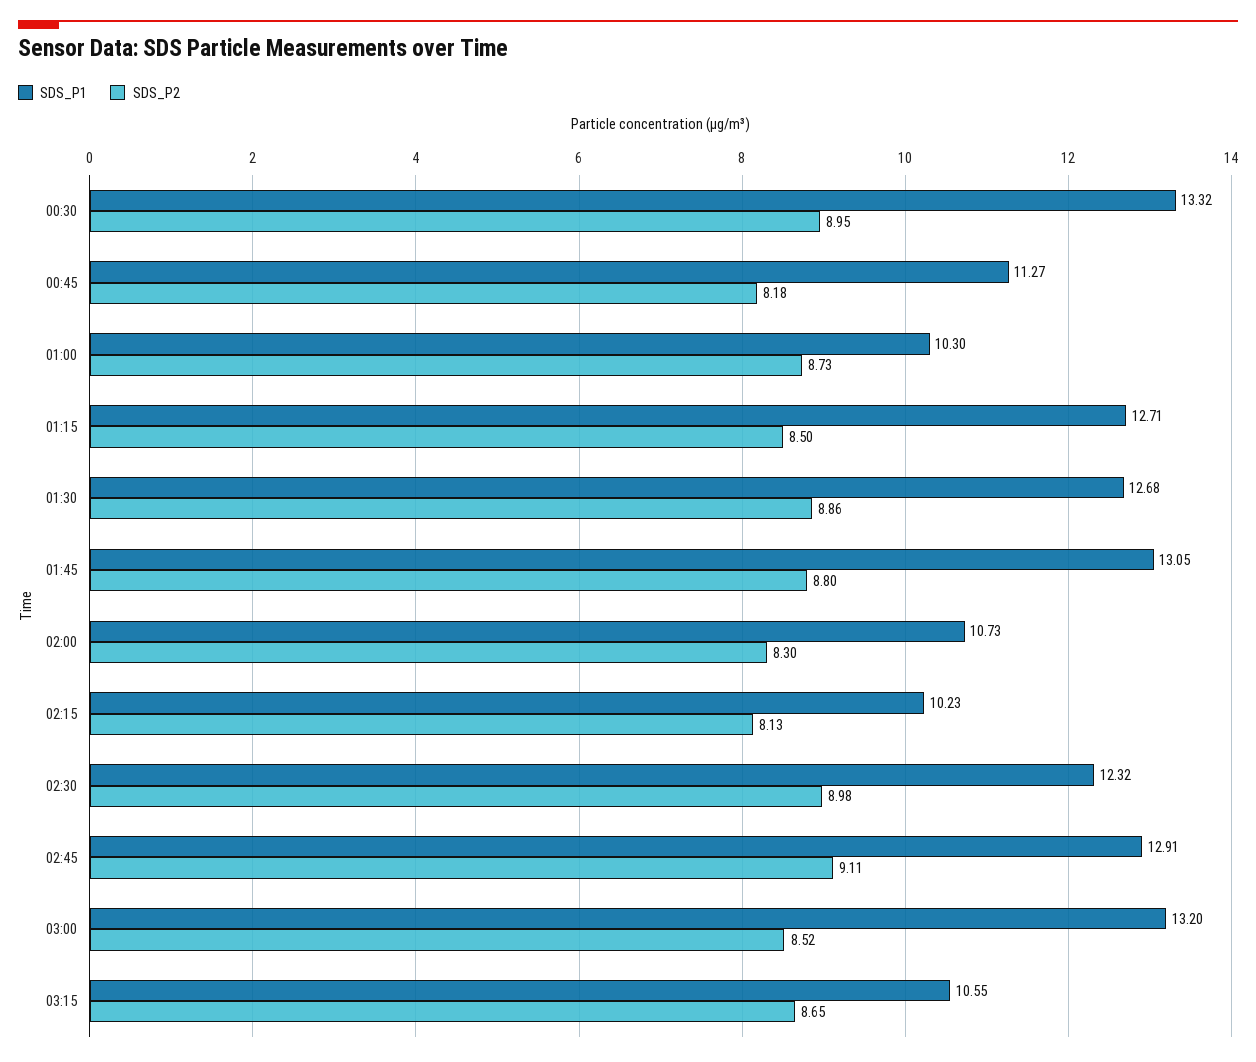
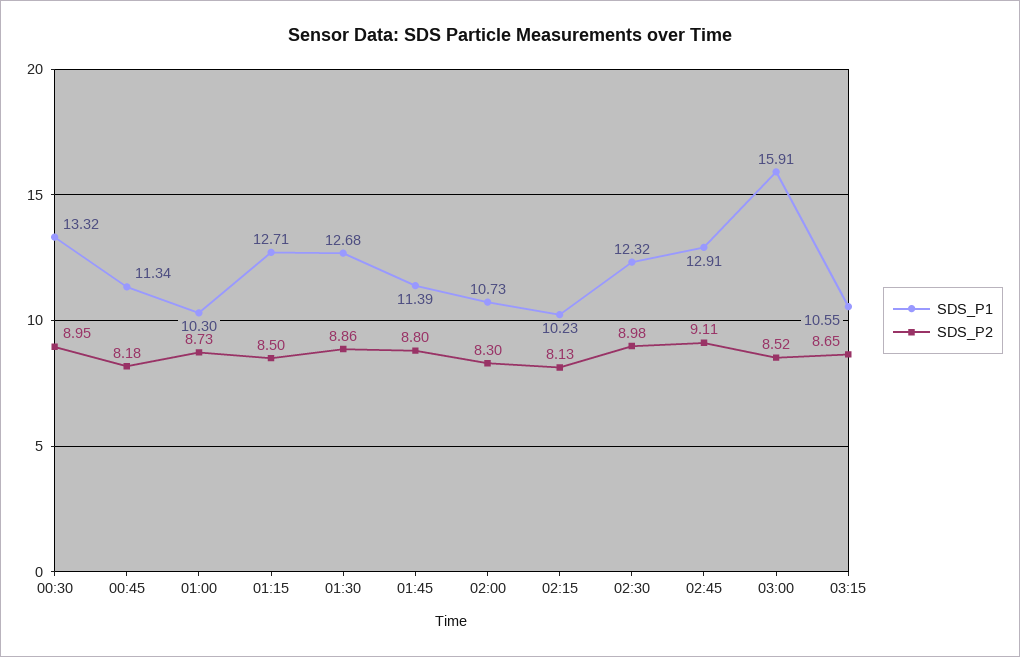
SDS_P1, 00:45: 11.27 -> 11.34
SDS_P1, 01:45: 13.05 -> 11.39
SDS_P1, 03:00: 13.2 -> 15.91

